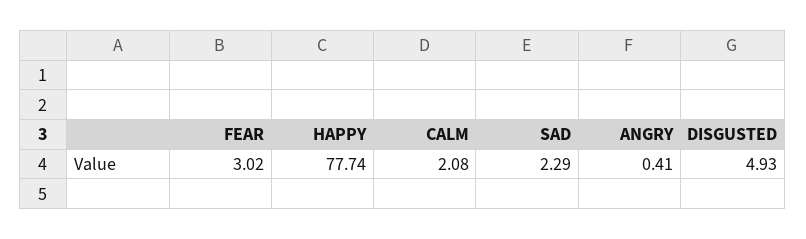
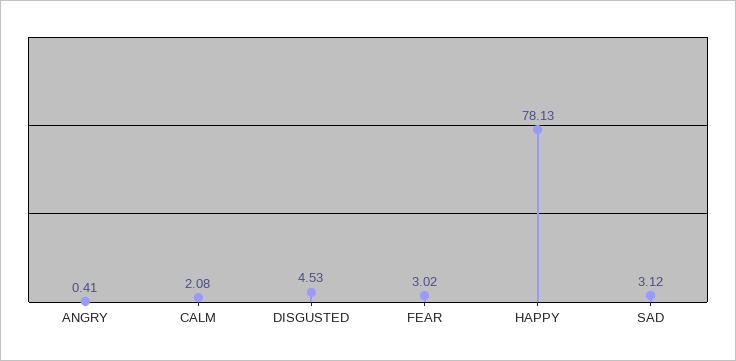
HAPPY: 77.74 -> 78.13
SAD: 2.29 -> 3.12
DISGUSTED: 4.93 -> 4.53

